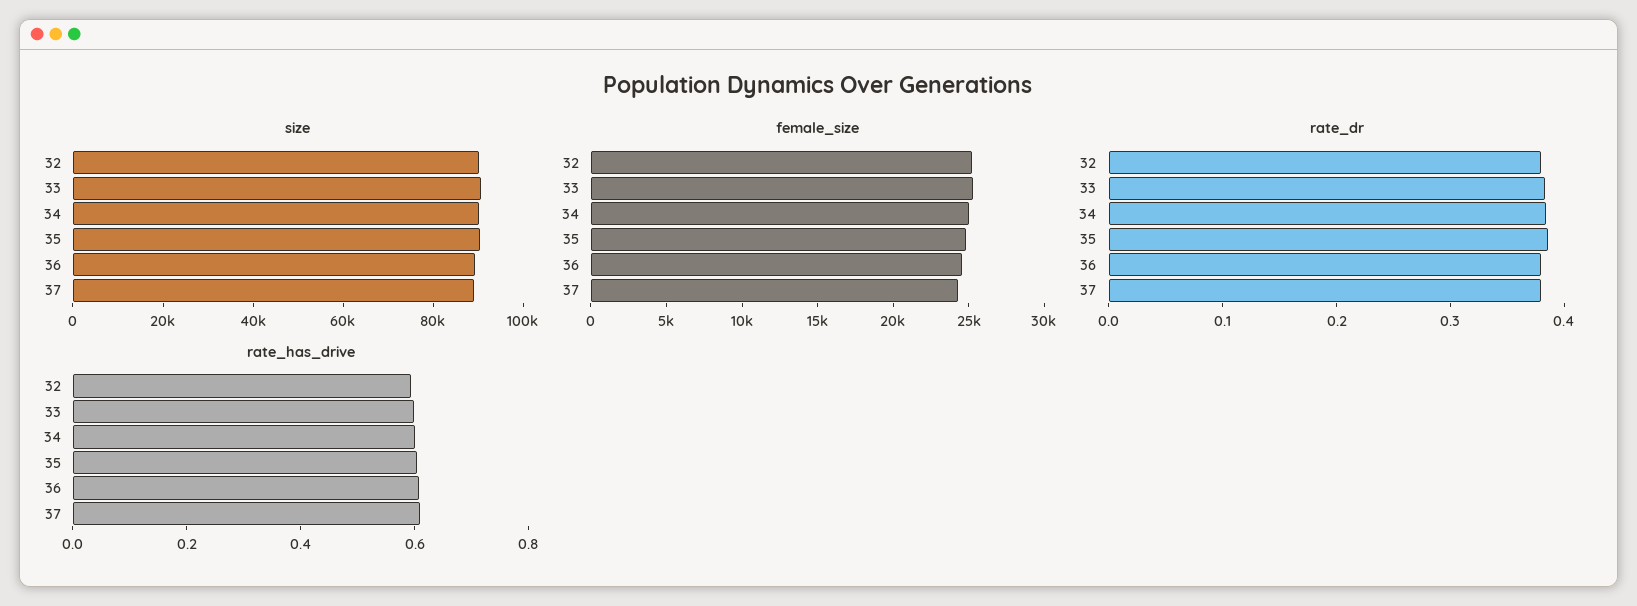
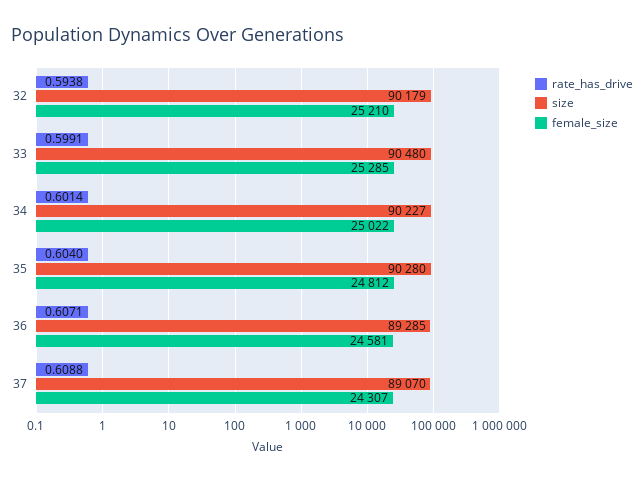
rate_dr, 32: 0.38 -> none
rate_dr, 33: 0.38 -> none
rate_dr, 34: 0.38 -> none
rate_dr, 35: 0.38 -> none
rate_dr, 36: 0.38 -> none
rate_dr, 37: 0.38 -> none

